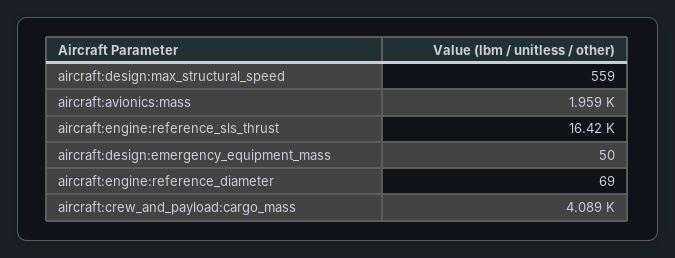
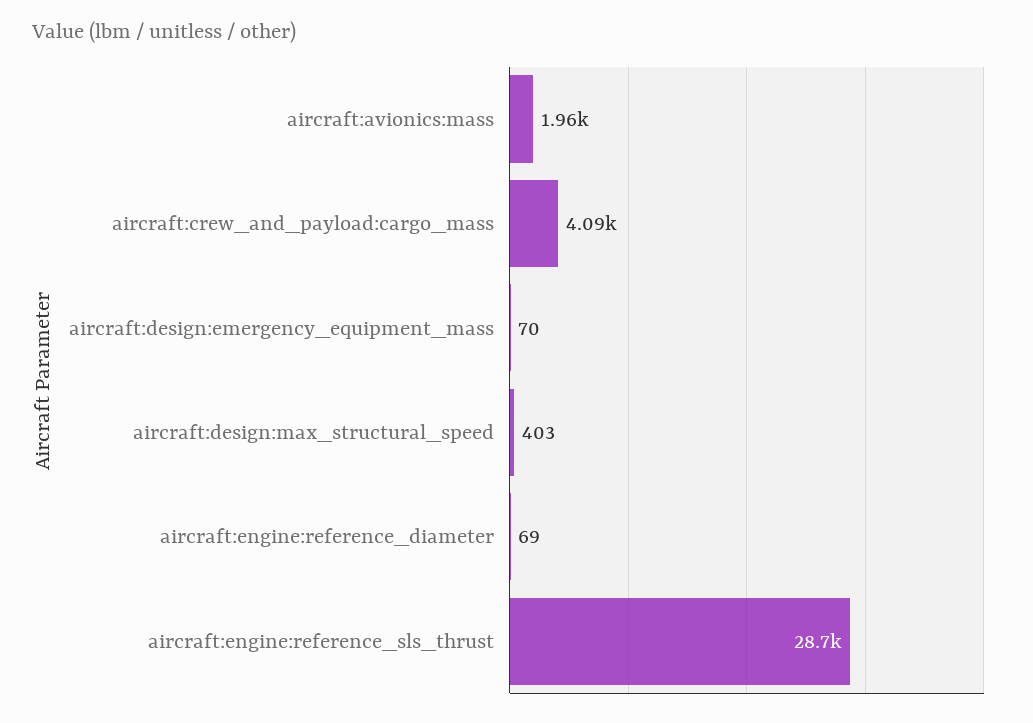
aircraft:design:max_structural_speed: 559 -> 403
aircraft:engine:reference_sls_thrust: 16420 -> 28700
aircraft:design:emergency_equipment_mass: 50 -> 70

